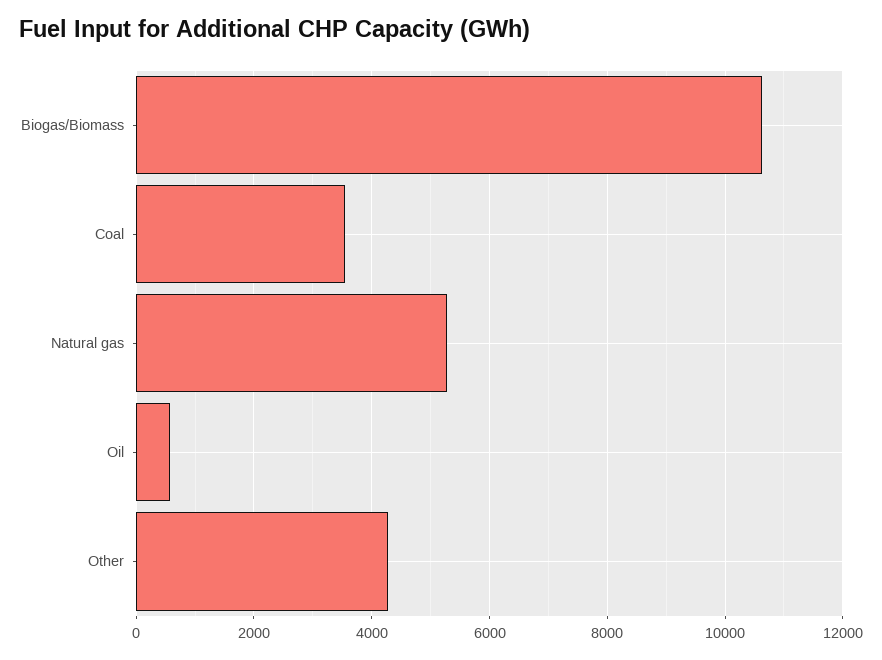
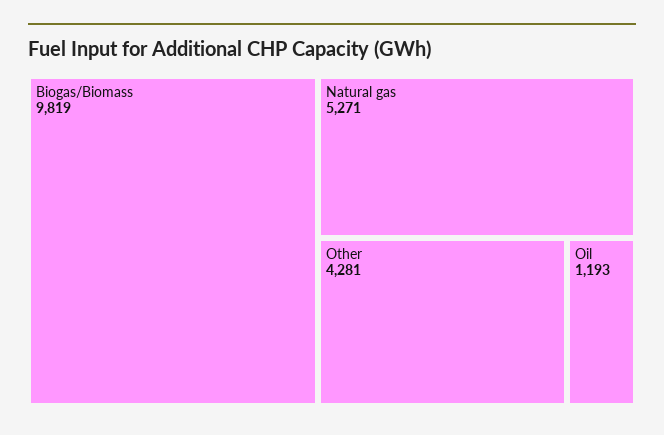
Biogas/Biomass: 10600 -> 9819
Coal: 3600 -> none
Oil: 600 -> 1193

